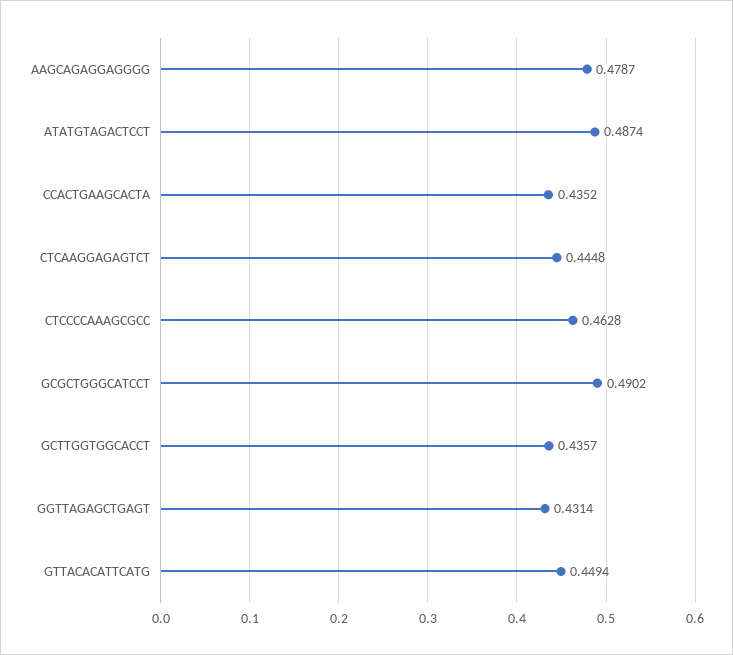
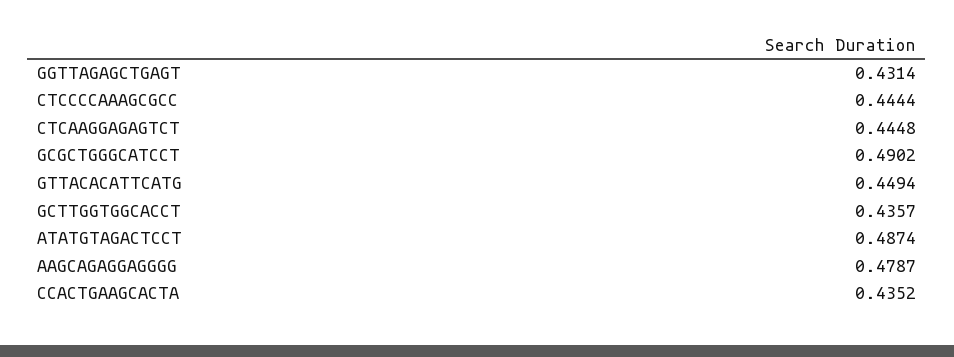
CTCCCCAAAGCGCC: 0.4628 -> 0.4444

